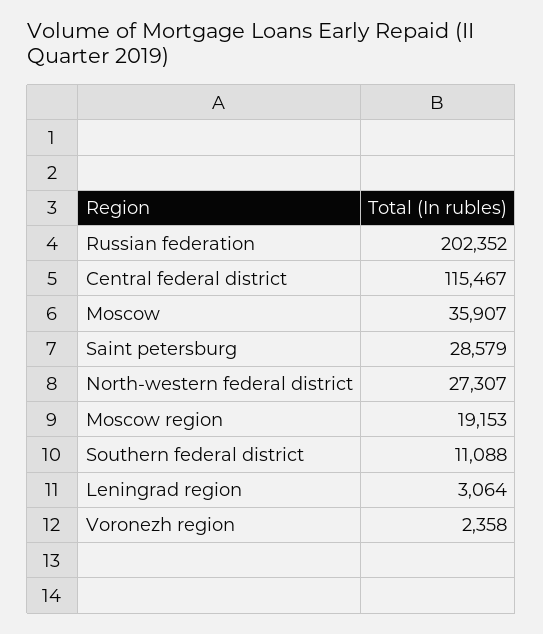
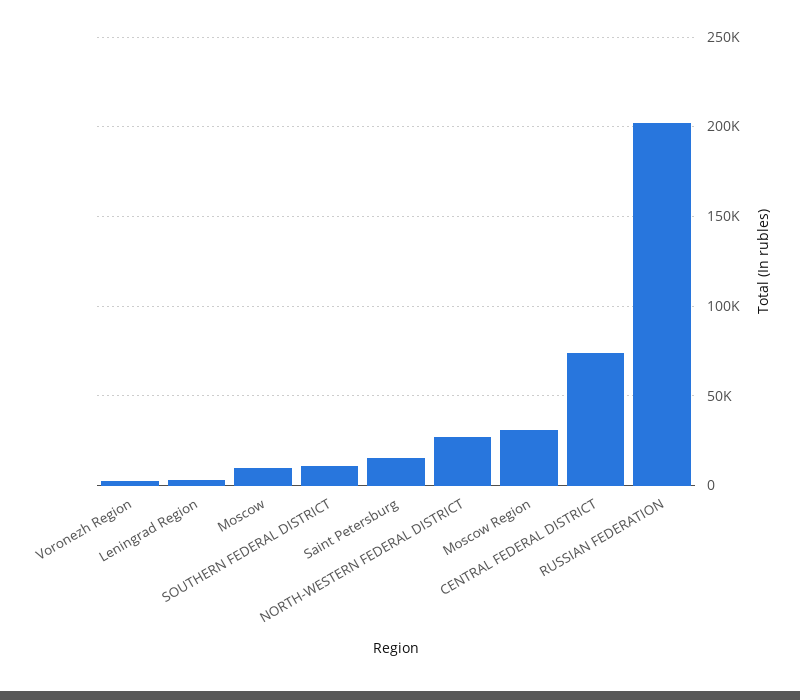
Central federal district: 115467 -> 75000
Moscow: 35907 -> 10000
Saint petersburg: 28579 -> 15000
Moscow region: 19153 -> 30000

